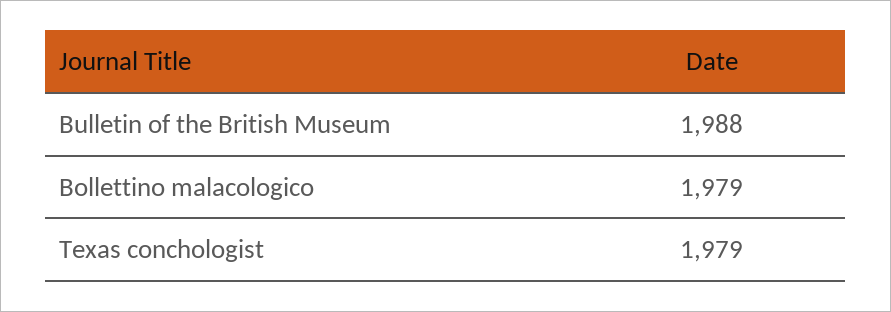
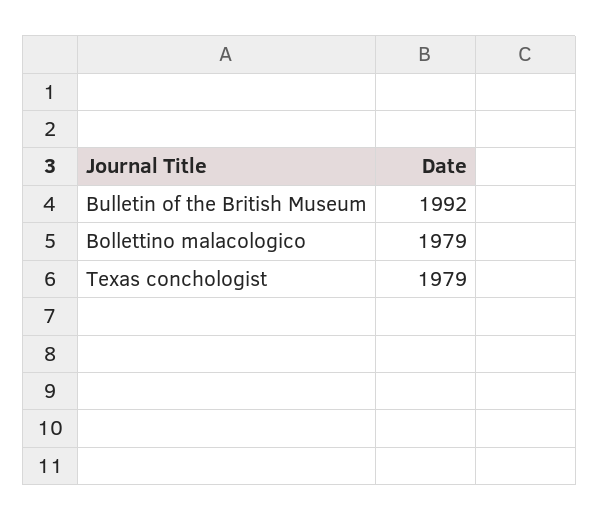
Bulletin of the British Museum: 1988 -> 1992

